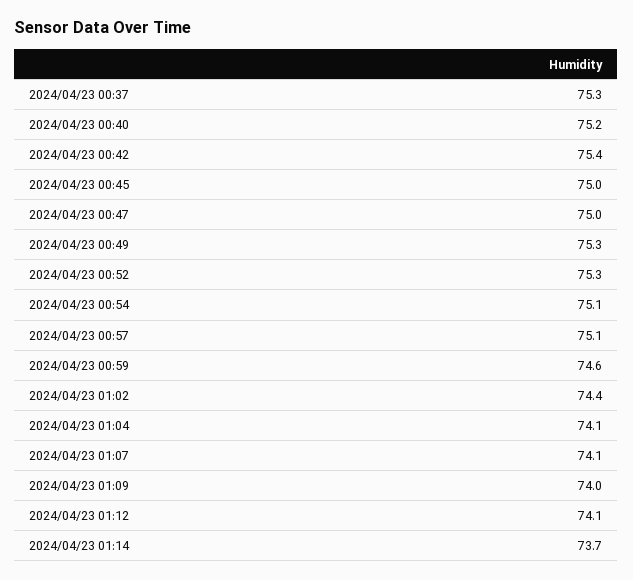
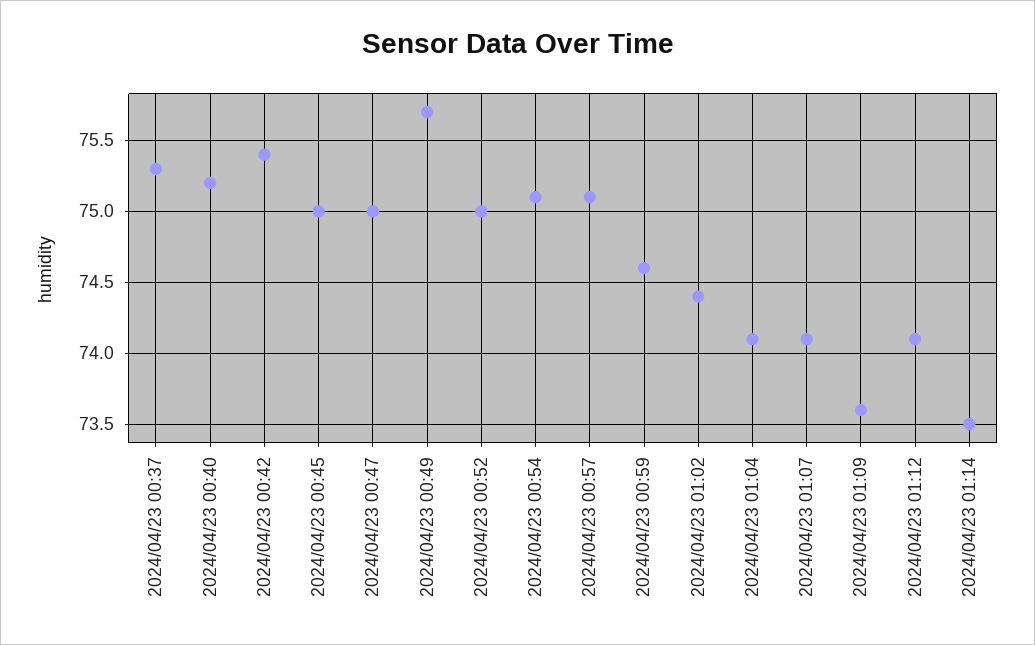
2024/04/23 00:49: 75.3 -> 75.7
2024/04/23 00:52: 75.3 -> 75
2024/04/23 01:09: 74 -> 73.6
2024/04/23 01:14: 73.7 -> 73.5

